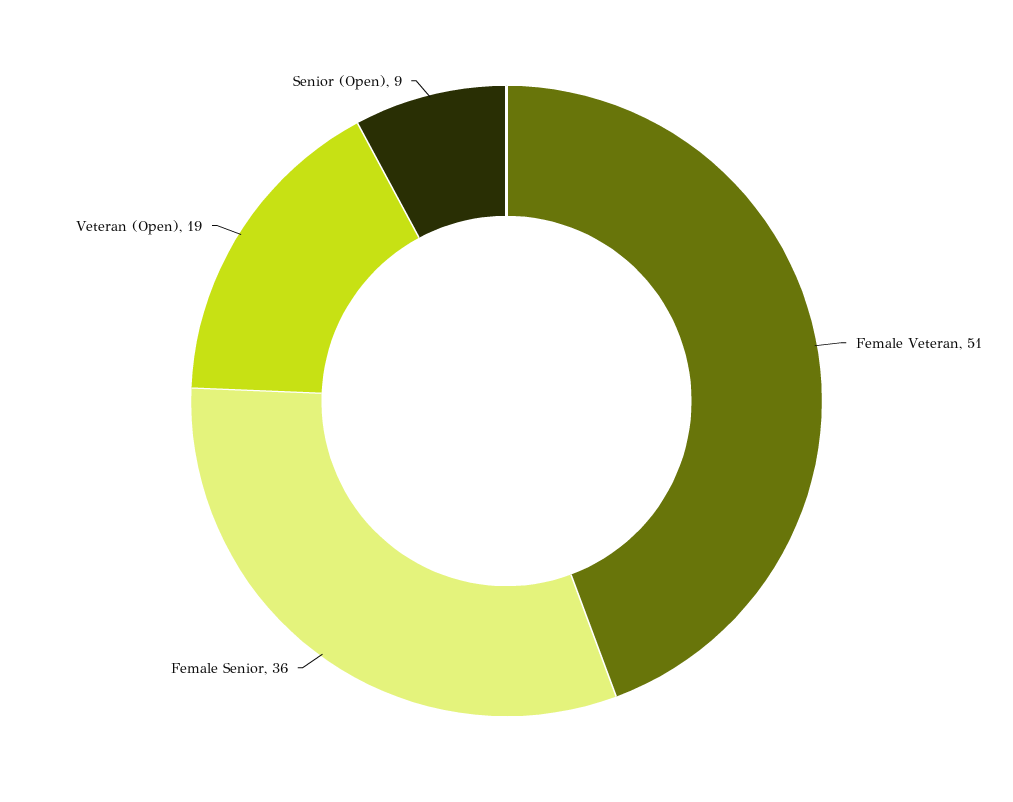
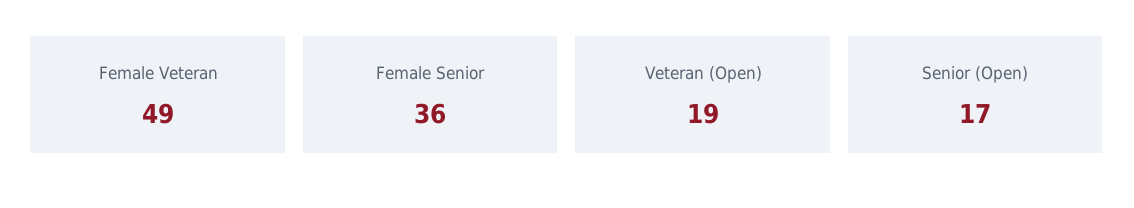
Female Veteran: 51 -> 49
Senior (Open): 9 -> 17

